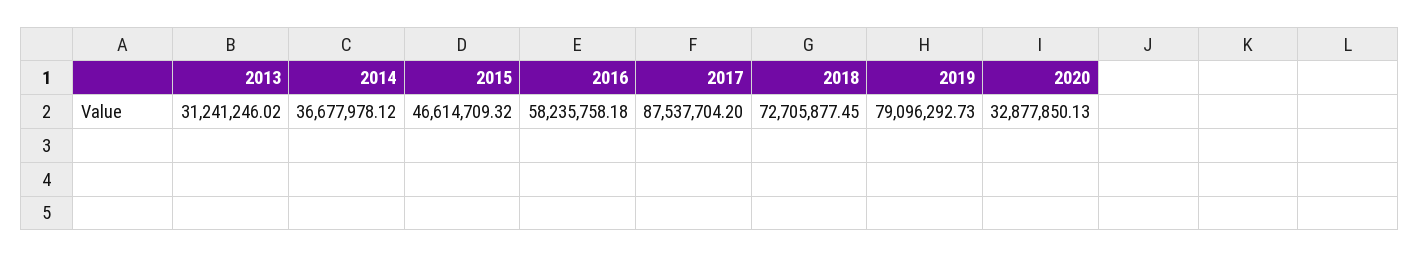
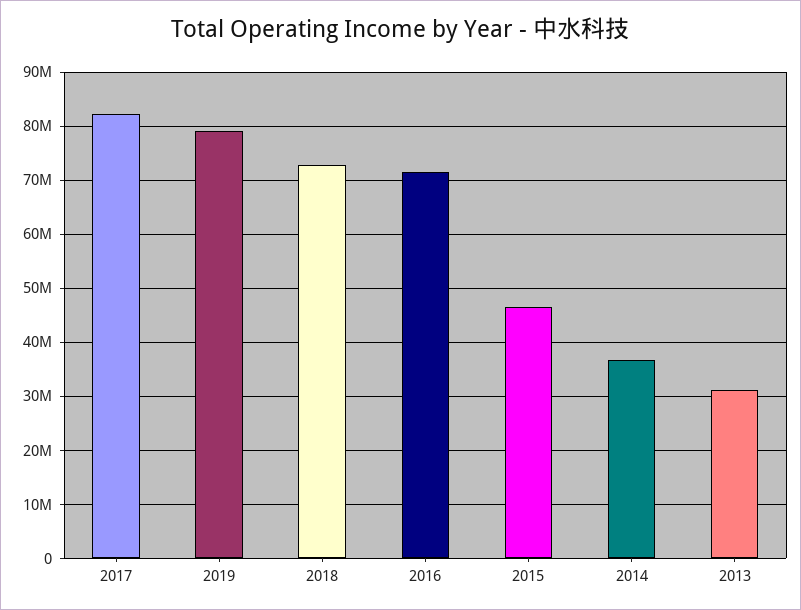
2016: 58235758.18 -> 72000000
2017: 87537704.2 -> 82000000
2020: 32877850.13 -> none

